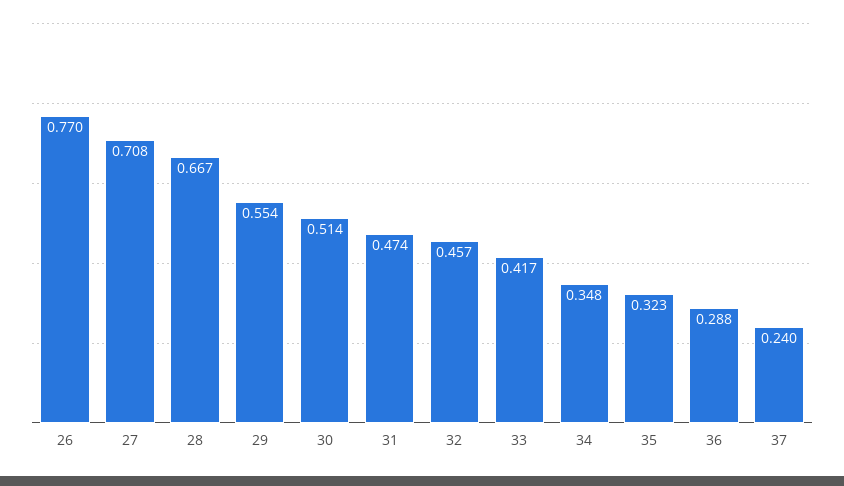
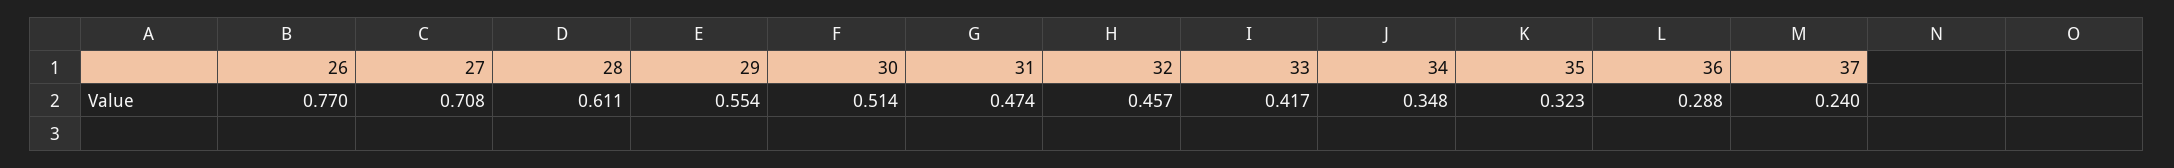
28: 0.667 -> 0.611

